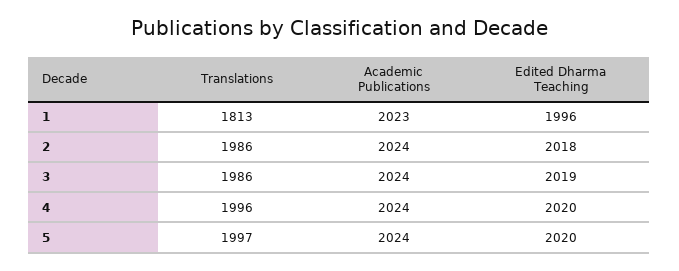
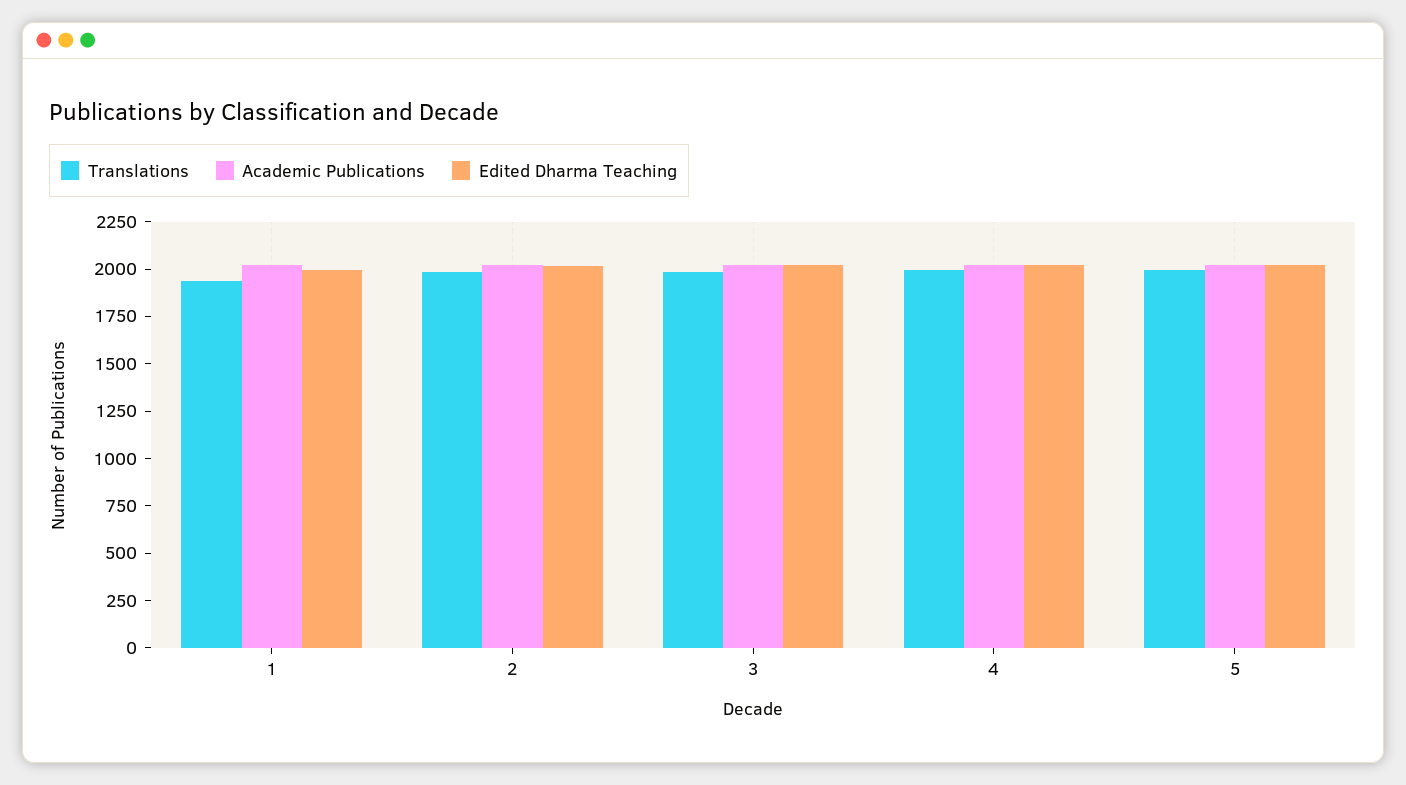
Translations, 1: 1813 -> 1950

